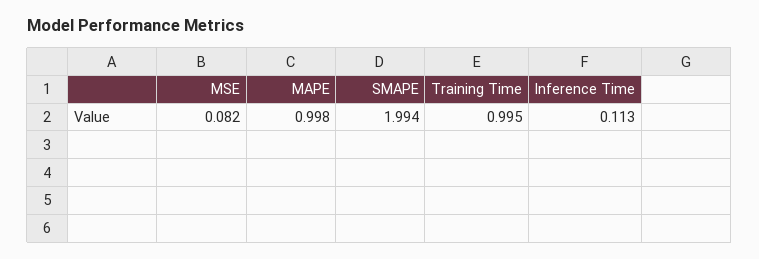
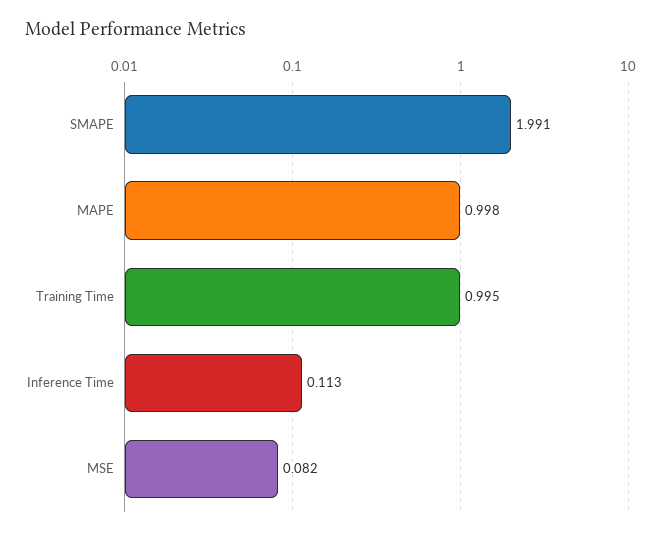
SMAPE: 1.994 -> 1.991

